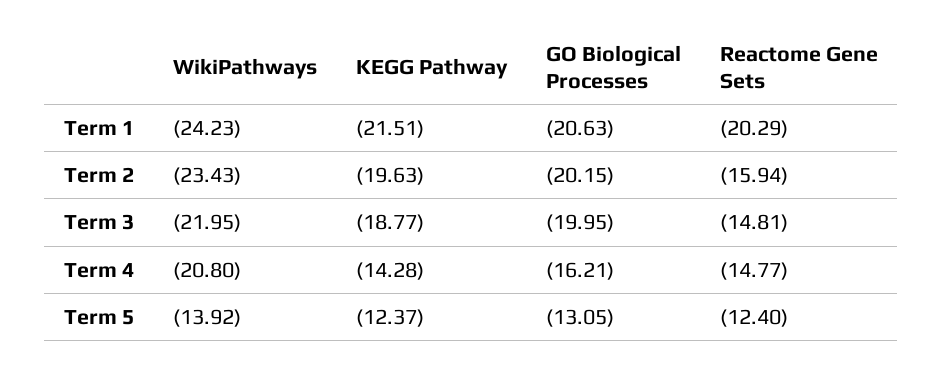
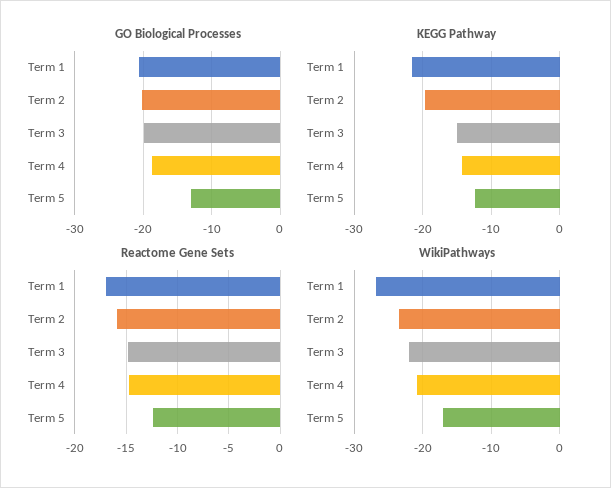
WikiPathways, Term 1: -24.23 -> -27
Reactome Gene Sets, Term 1: -20.29 -> -17
KEGG Pathway, Term 3: -18.77 -> -15
GO Biological Processes, Term 4: -16.21 -> -19
WikiPathways, Term 5: -13.92 -> -17

